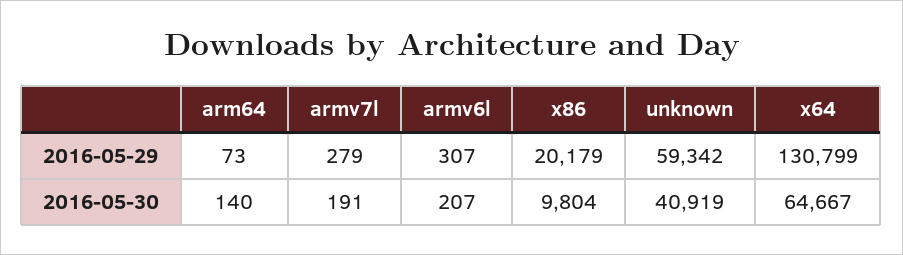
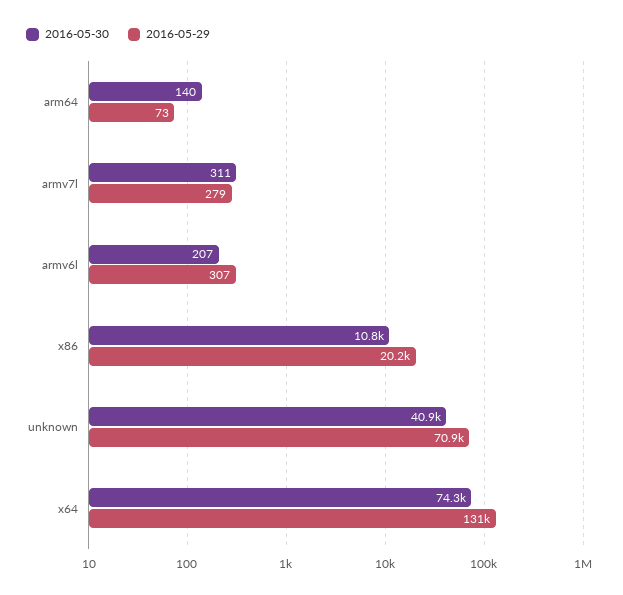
2016-05-29, unknown: 59342 -> 70900
2016-05-30, armv7l: 191 -> 311
2016-05-30, x86: 9804 -> 10800
2016-05-30, x64: 64667 -> 74300

